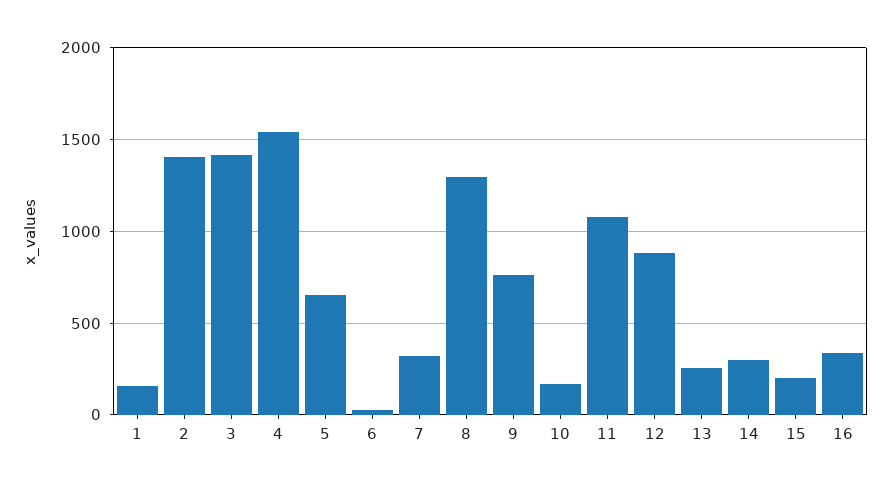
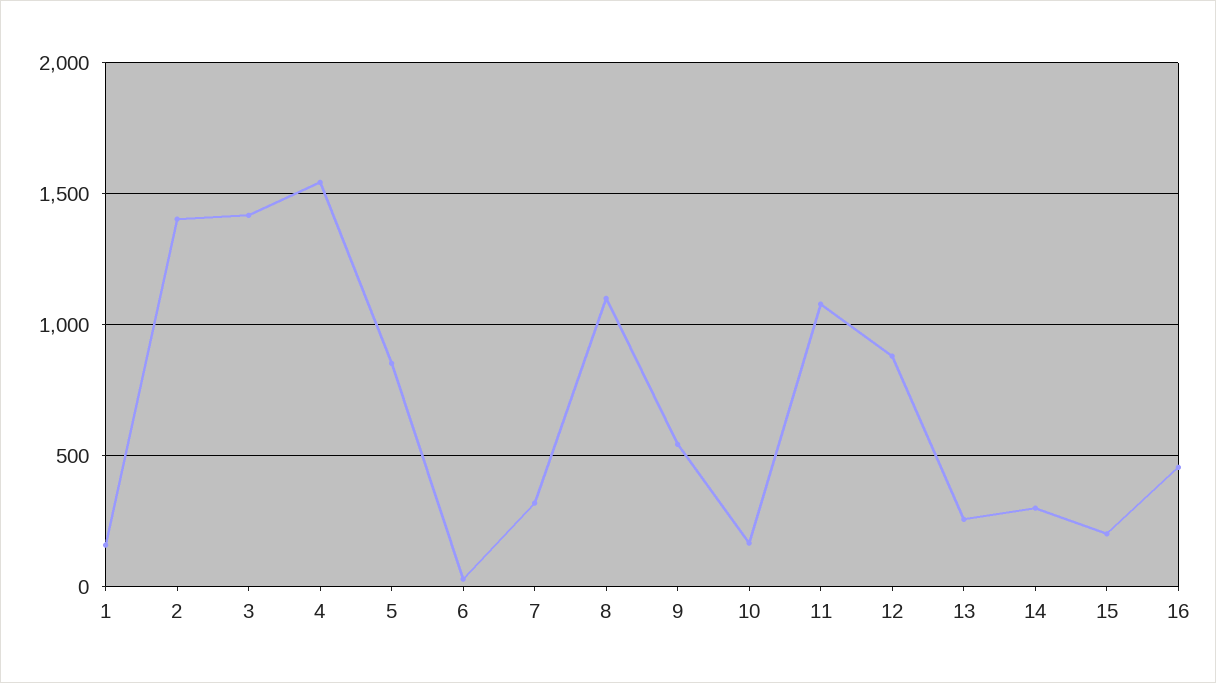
5: 650 -> 850
8: 1300 -> 1100
9: 750 -> 550
16: 350 -> 450

